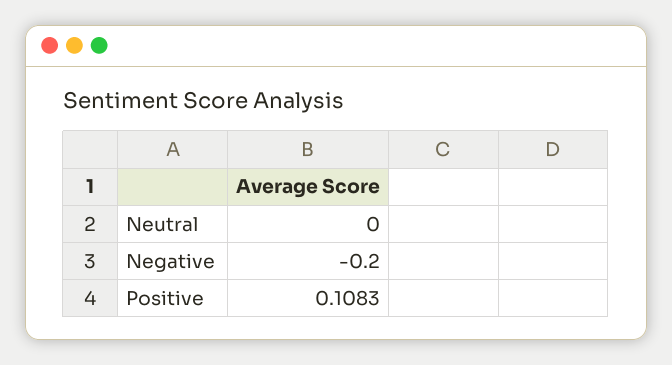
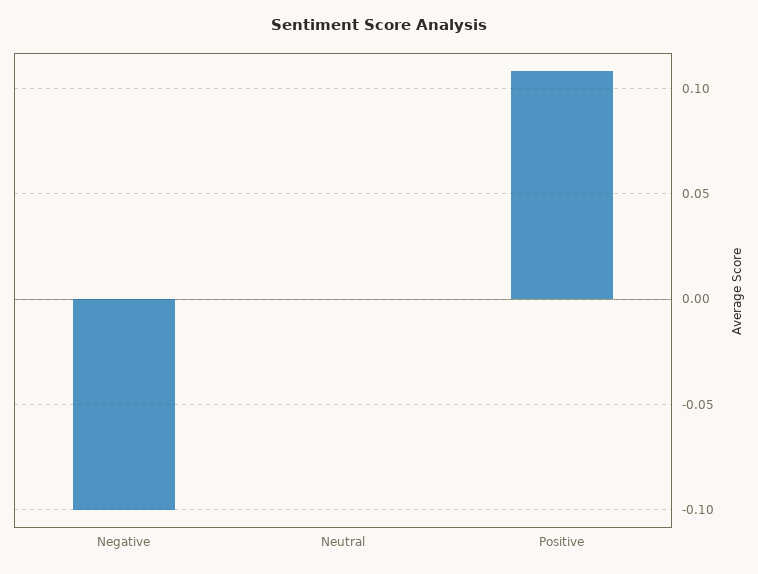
Negative: -0.2 -> -0.1

